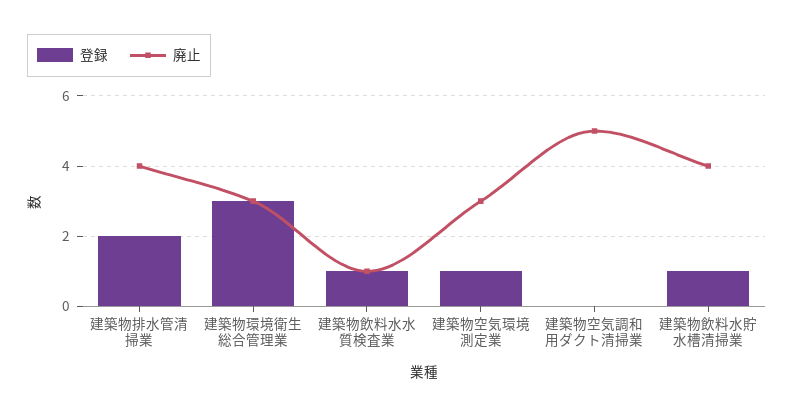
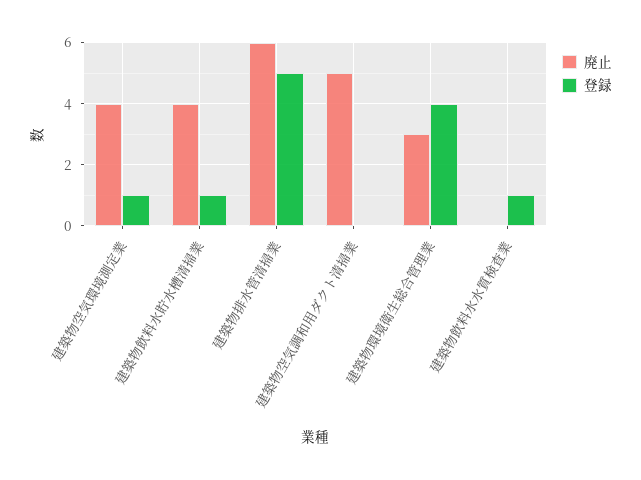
登録, 建築物排水管清掃業: 2 -> 5
廃止, 建築物排水管清掃業: 4 -> 6
登録, 建築物環境衛生総合管理業: 3 -> 4
廃止, 建築物飲料水水質検査業: 1 -> 0
廃止, 建築物空気環境測定業: 3 -> 4

